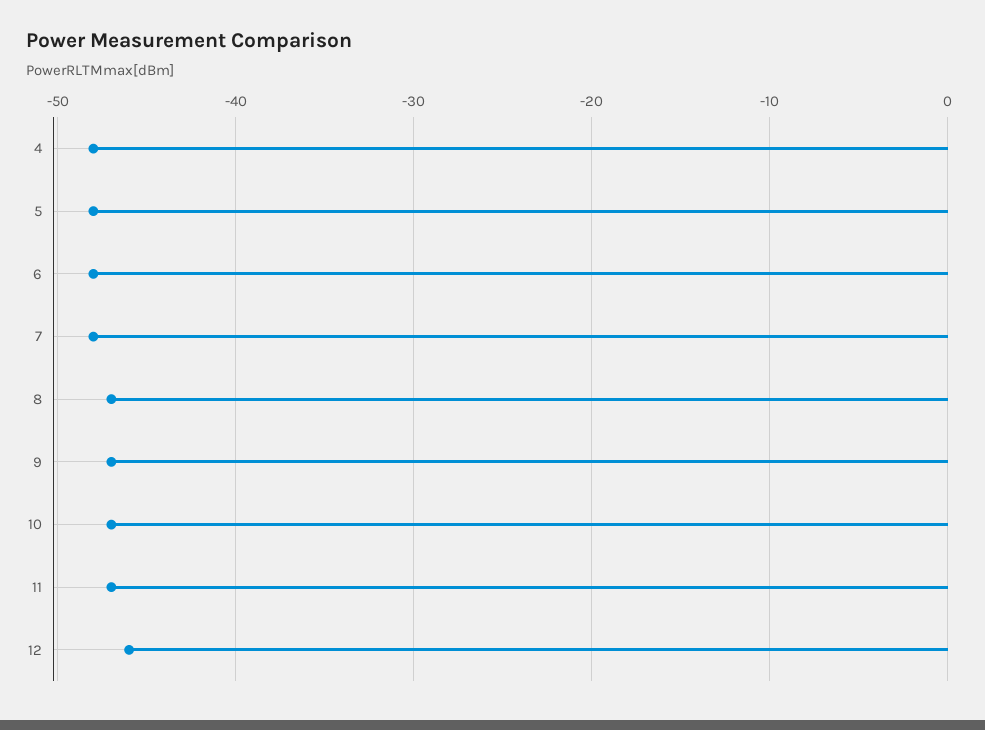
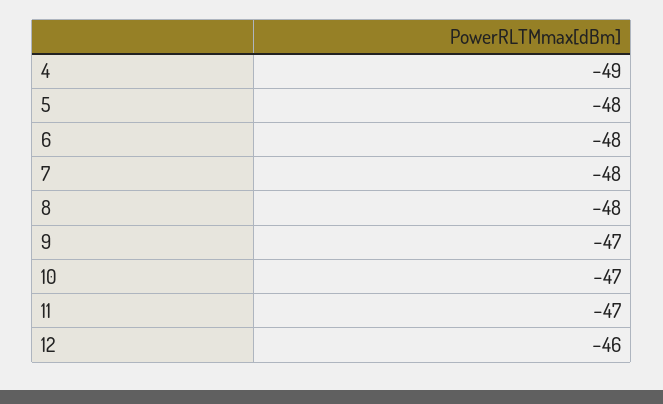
4: -48 -> -49
8: -47 -> -48

